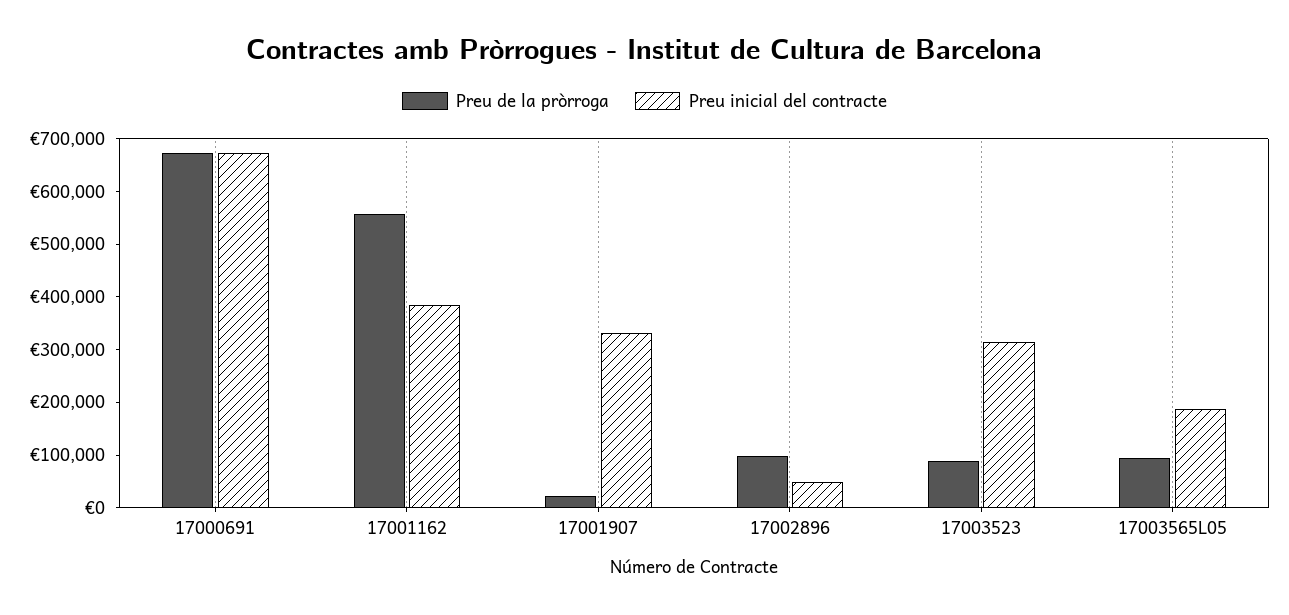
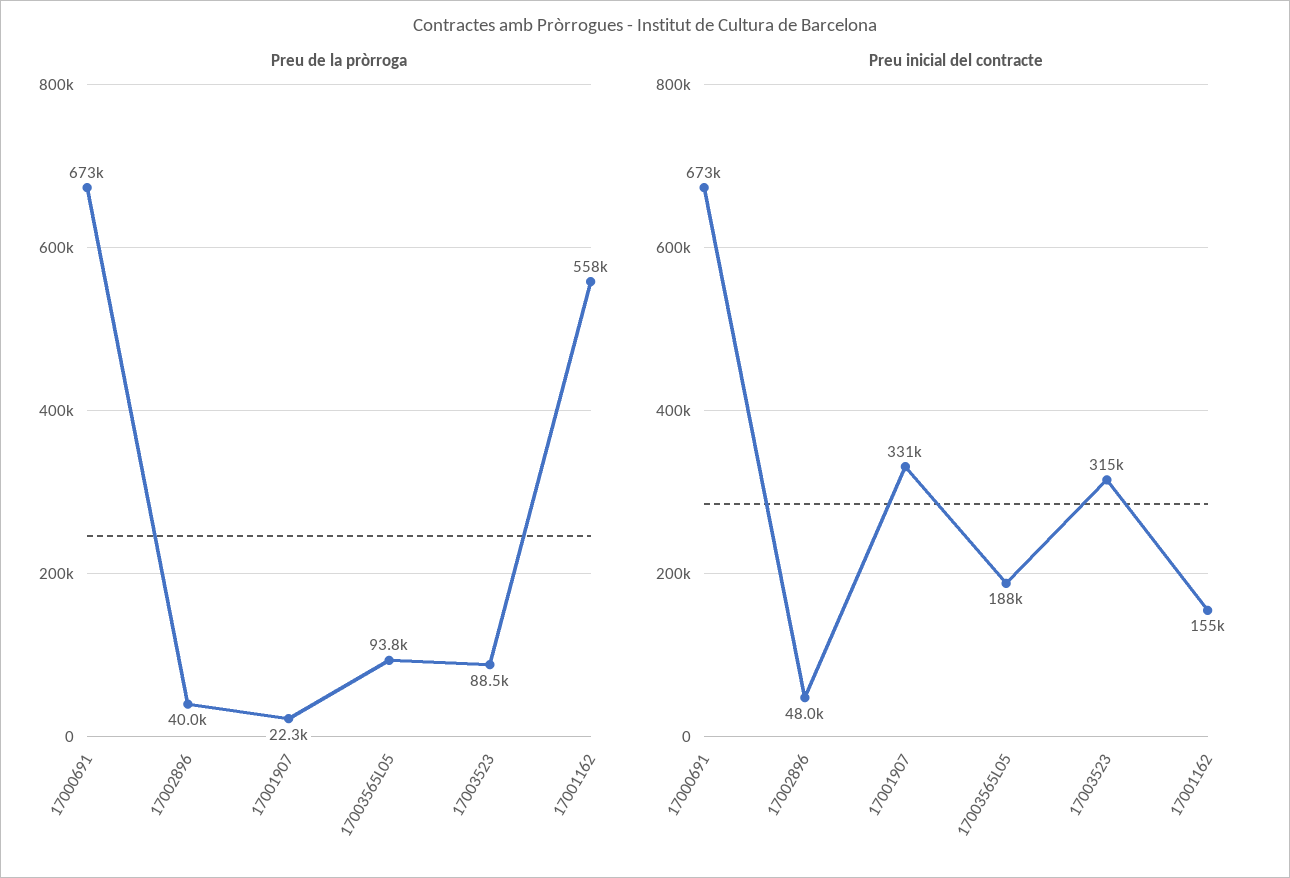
Preu inicial del contracte, 17001162: 380000 -> 155000
Preu de la pròrroga, 17002896: 100000 -> 40000

